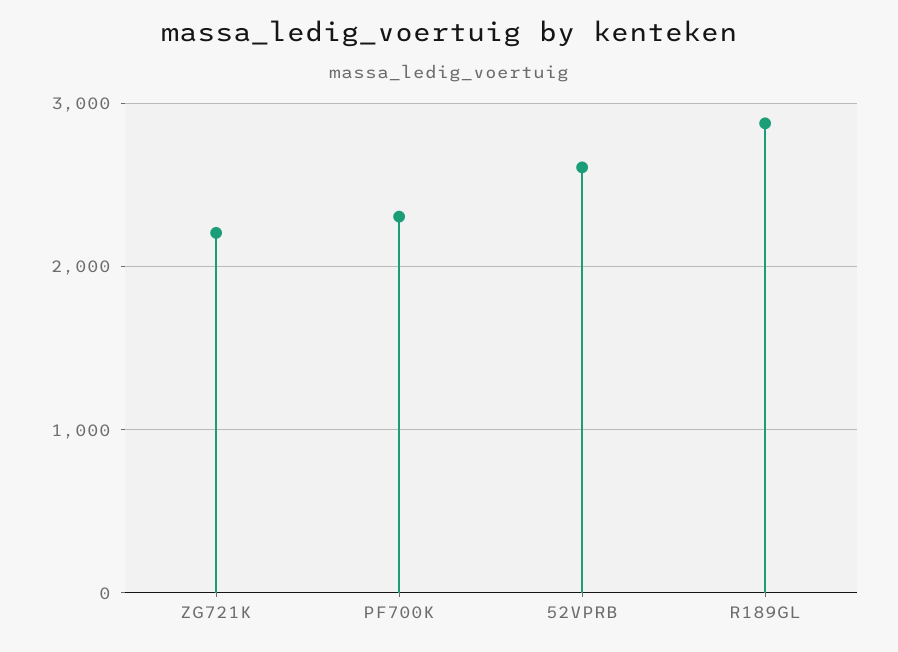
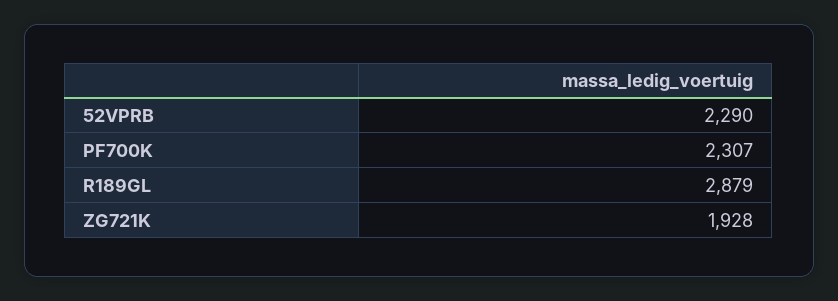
ZG721K: 2200 -> 1928
52VPRB: 2600 -> 2290

